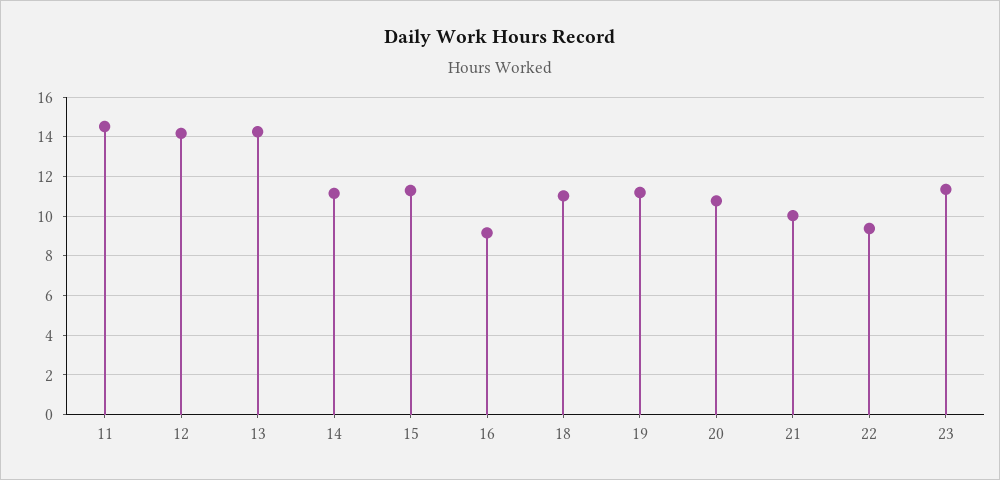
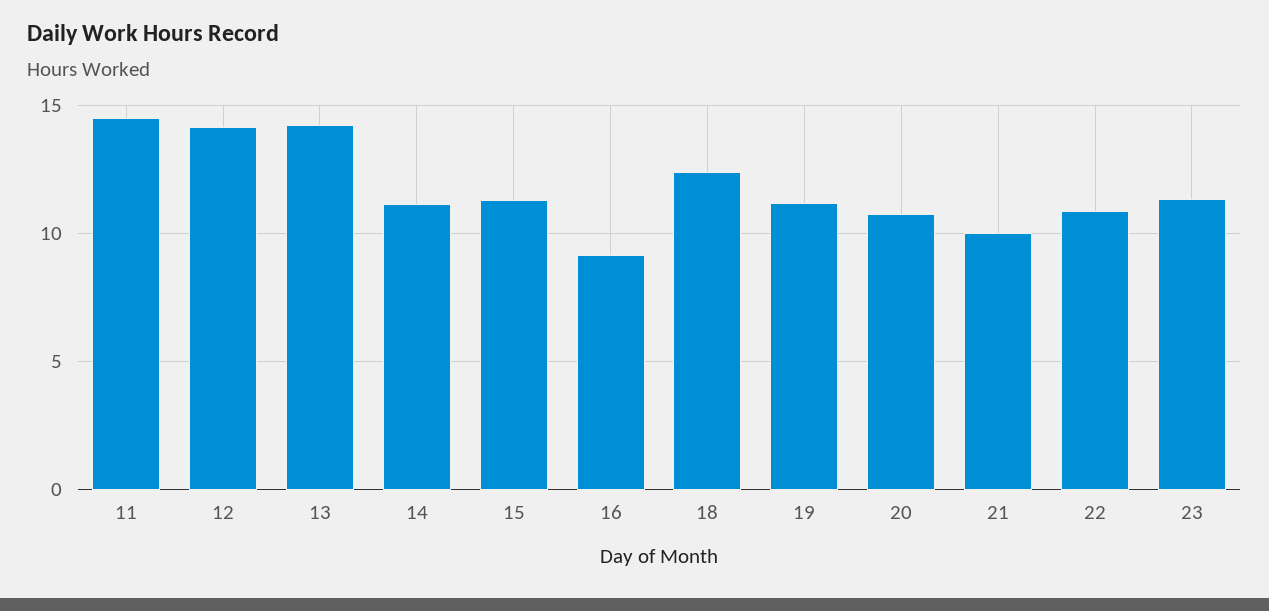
18: 11 -> 12.5
22: 9.5 -> 11

